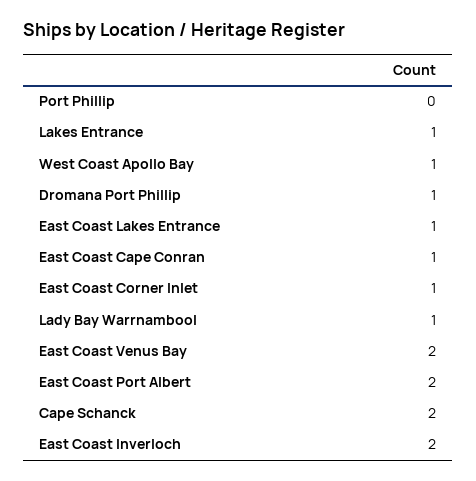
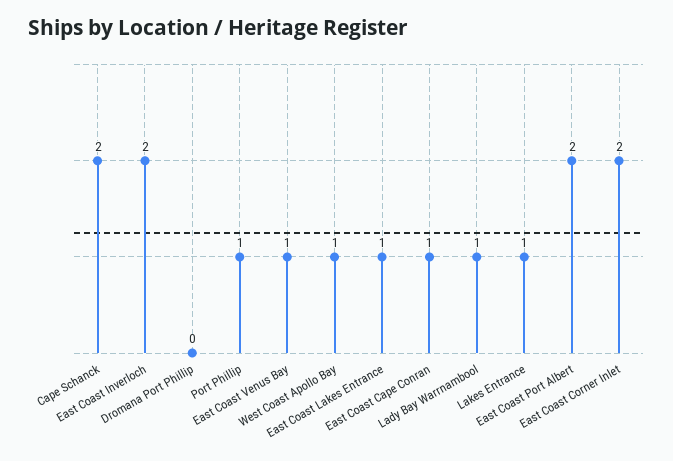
Port Phillip: 0 -> 1
Dromana Port Phillip: 1 -> 0
East Coast Corner Inlet: 1 -> 2
East Coast Venus Bay: 2 -> 1

